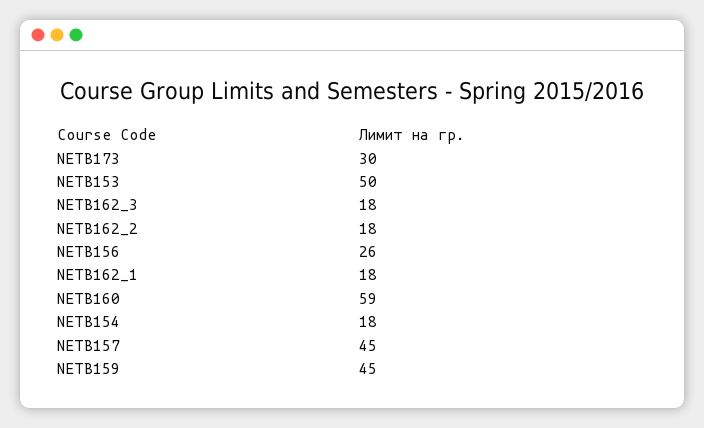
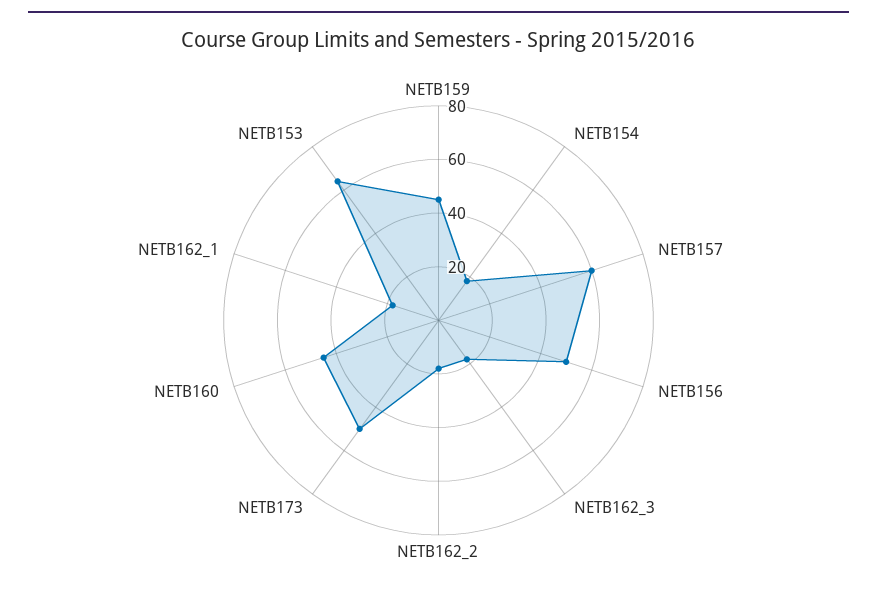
NETB173: 30 -> 50
NETB153: 50 -> 65
NETB156: 26 -> 50
NETB160: 59 -> 45
NETB157: 45 -> 60

